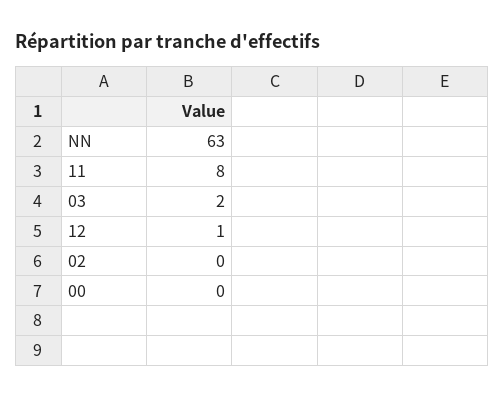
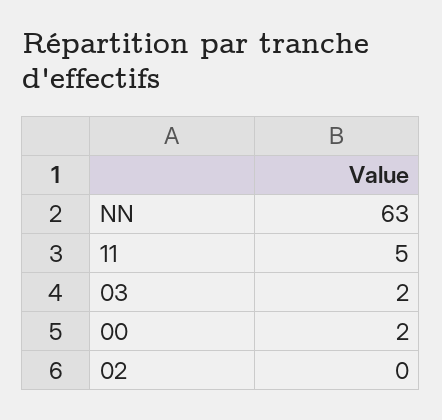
11: 8 -> 5
12: 1 -> none
00: 0 -> 2

